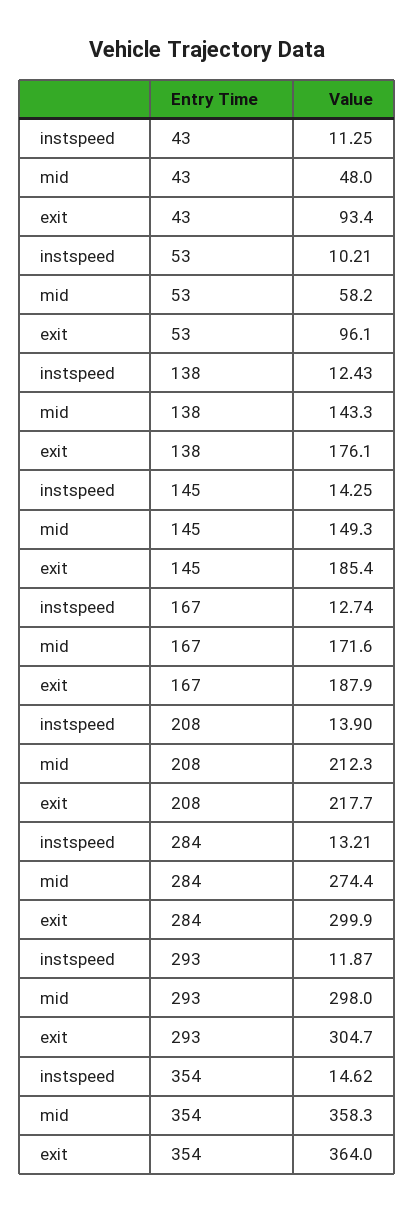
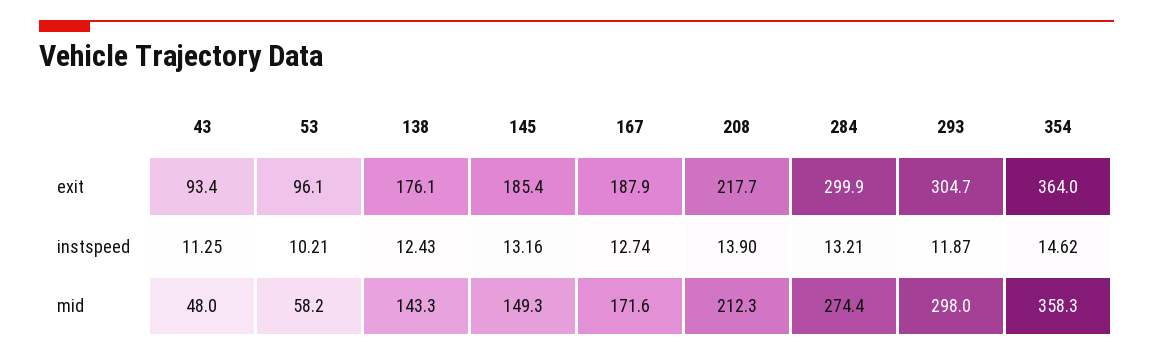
instspeed, 145: 14.25 -> 13.16

